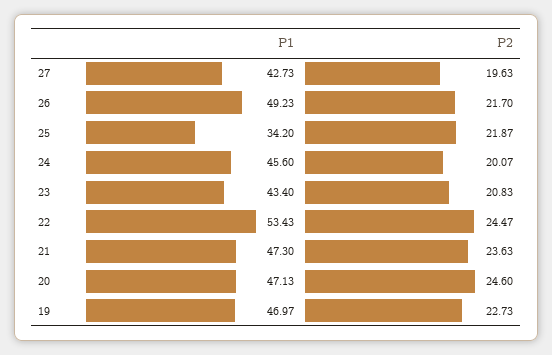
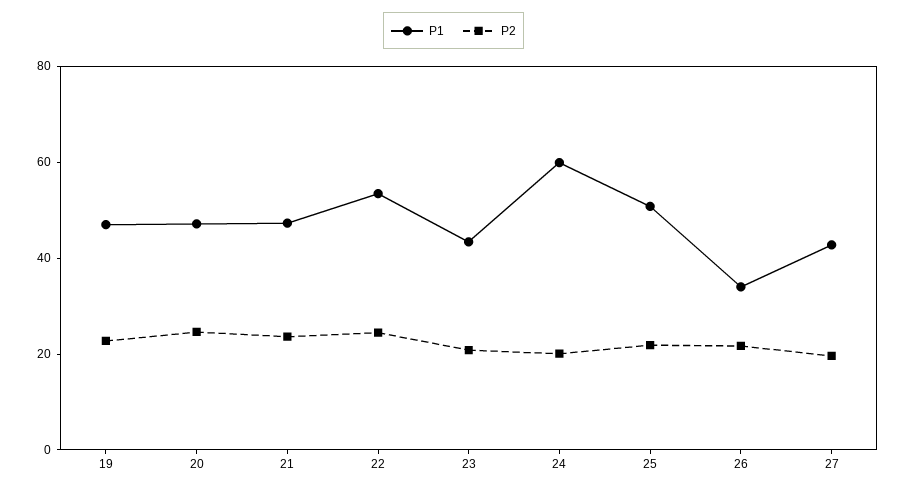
P1, 26: 49.23 -> 35
P1, 25: 34.2 -> 50
P1, 24: 45.6 -> 60

